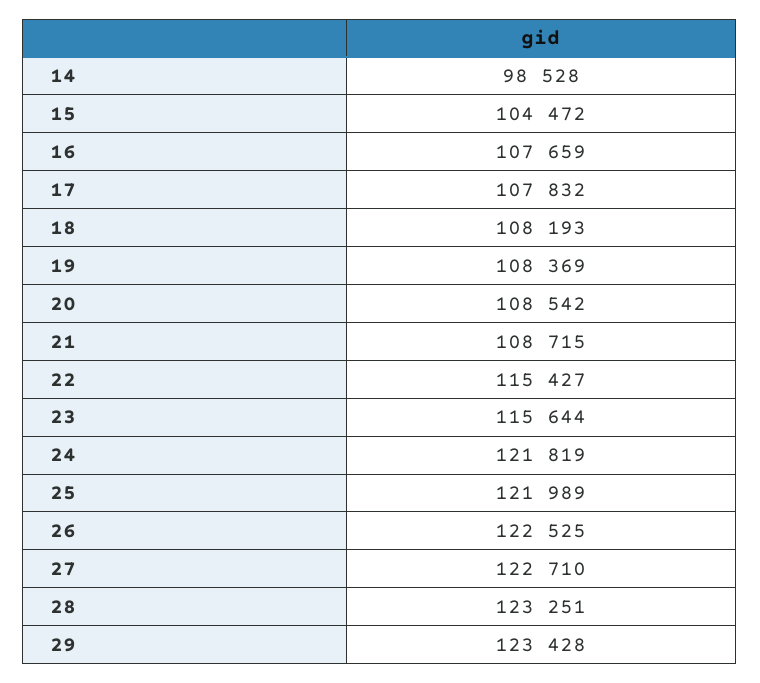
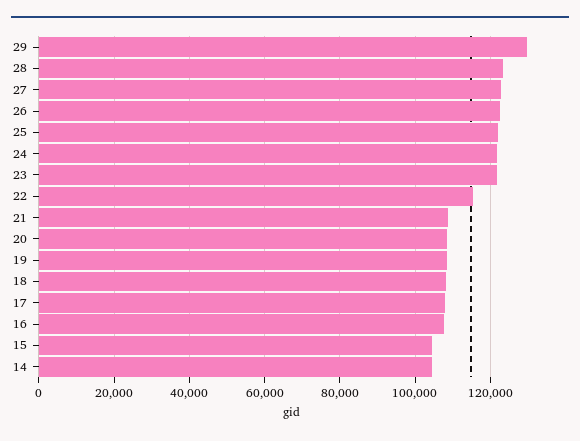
14: 98528 -> 104000
23: 115644 -> 122000
29: 123428 -> 130000

